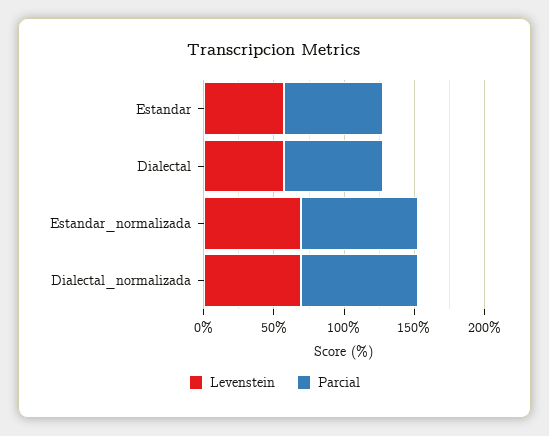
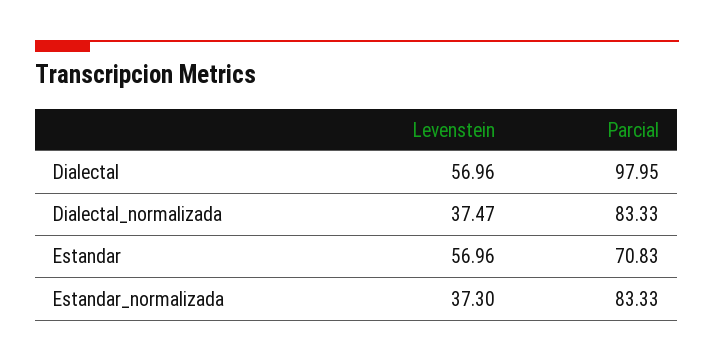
Parcial, Dialectal: 70 -> 97.95
Levenstein, Estandar_normalizada: 70 -> 37.3
Levenstein, Dialectal_normalizada: 70 -> 37.47

